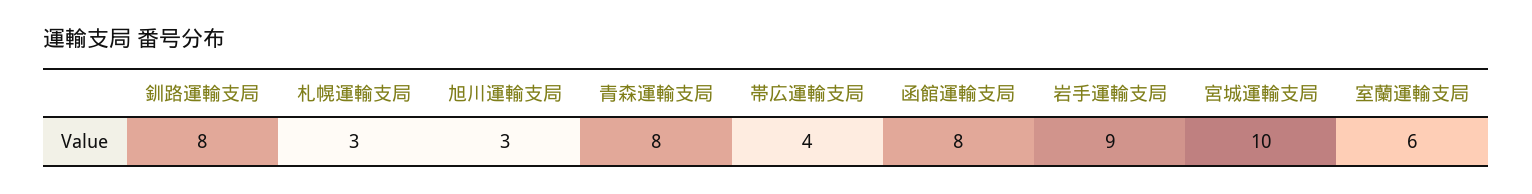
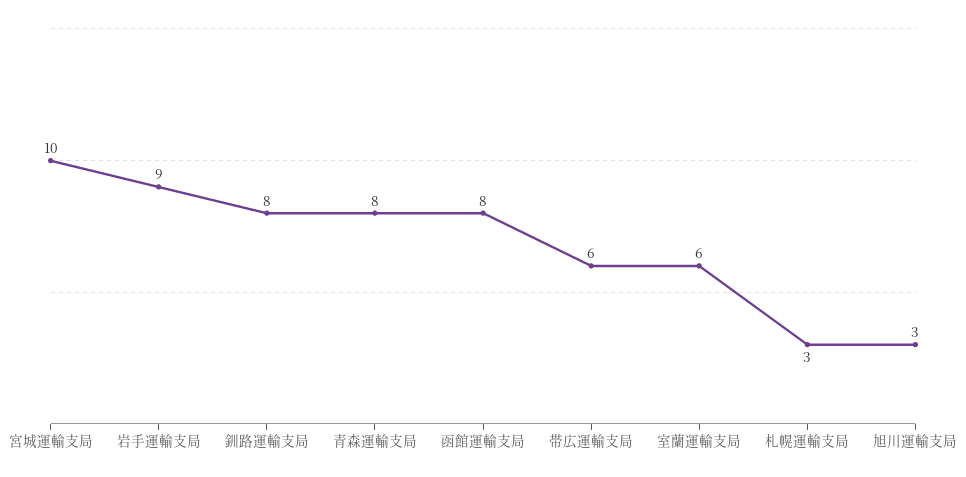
帯広運輸支局: 4 -> 6

